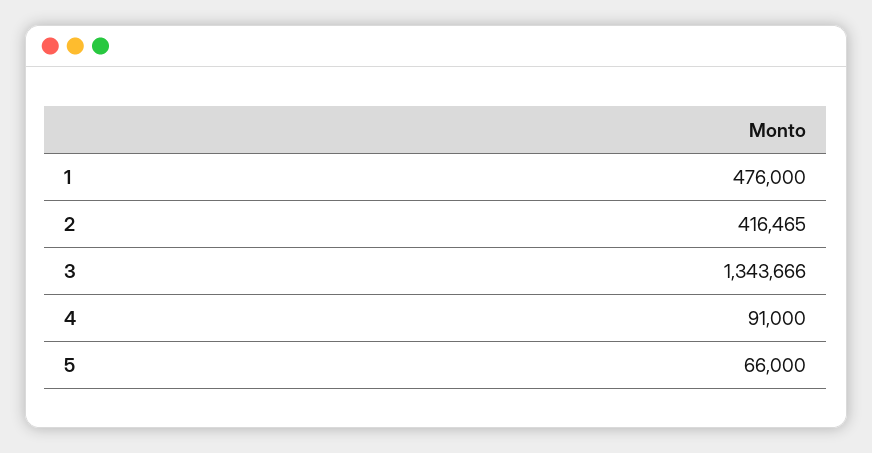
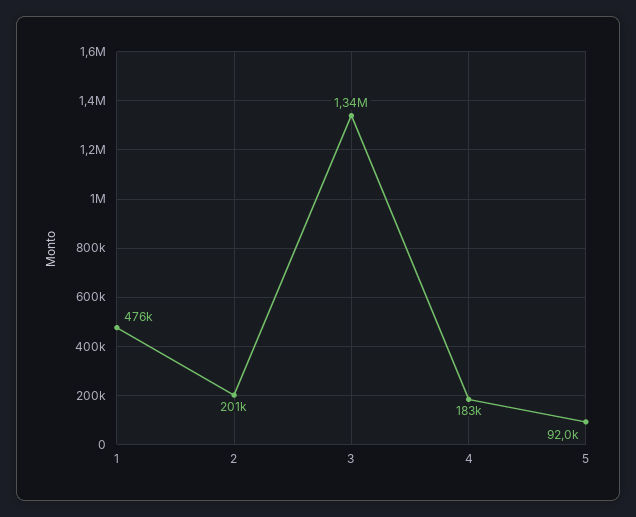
2: 416465 -> 201000
4: 91000 -> 183000
5: 66000 -> 92000

